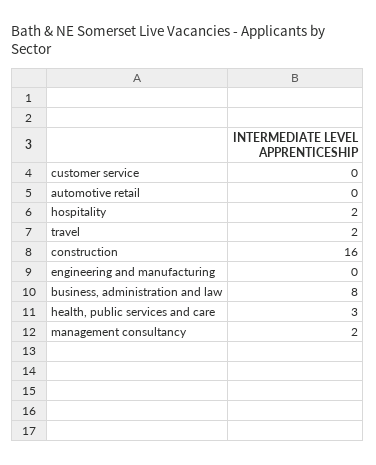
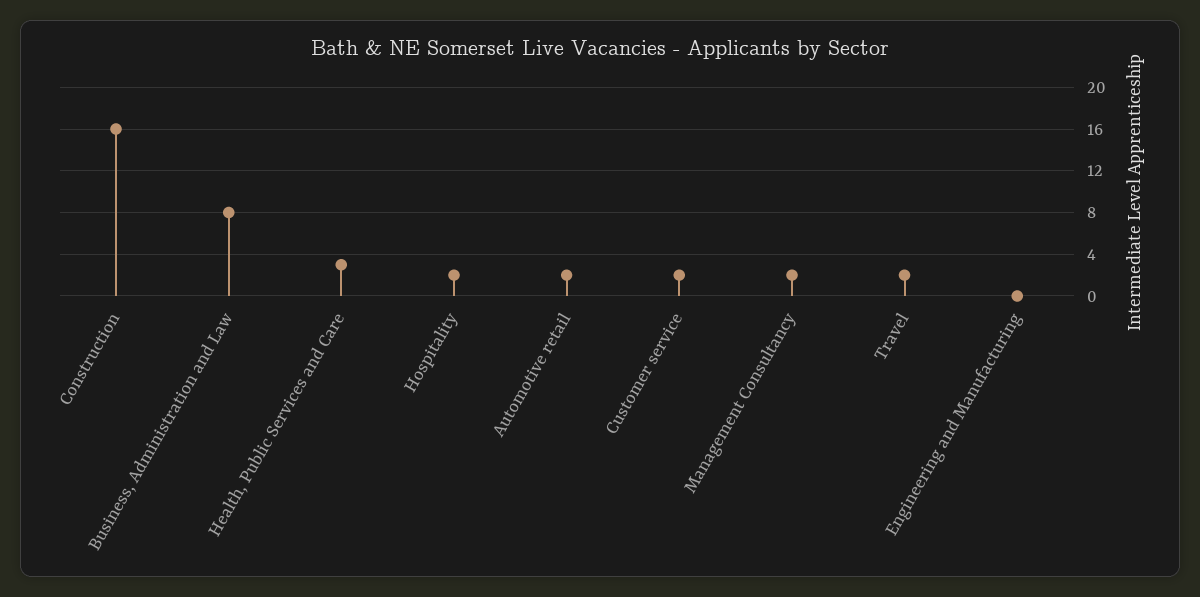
customer service: 0 -> 2
automotive retail: 0 -> 2

